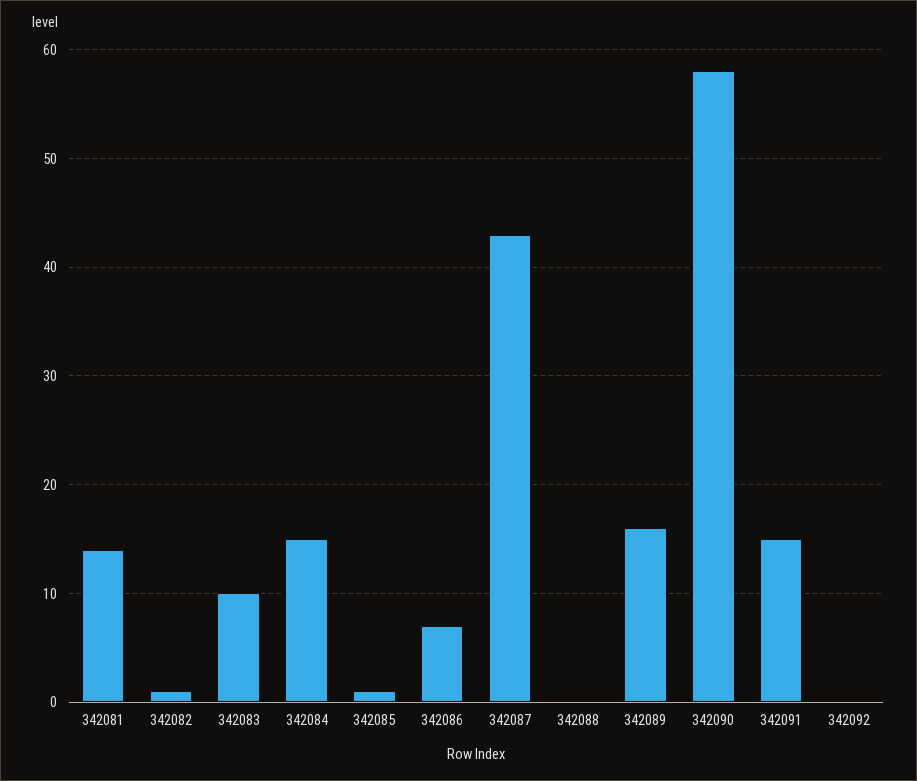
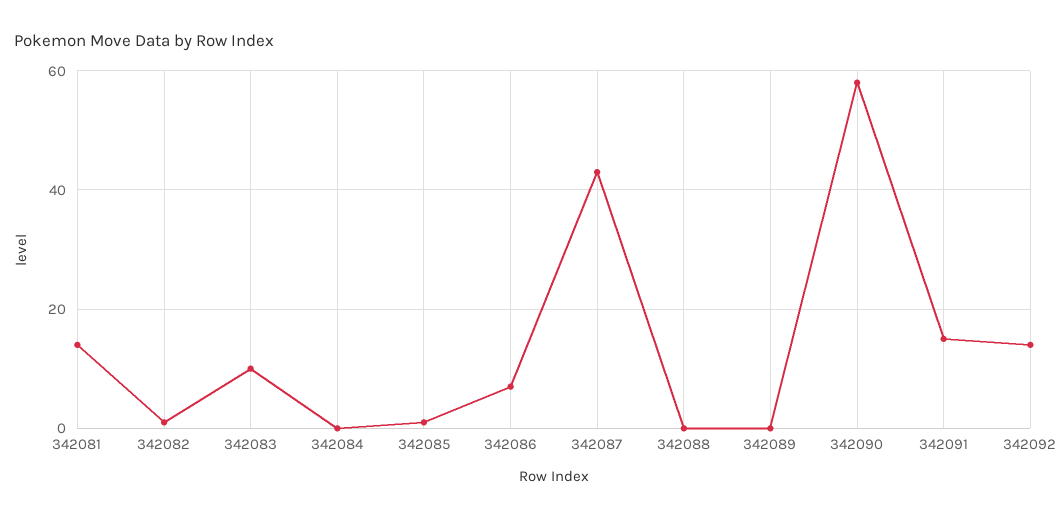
342084: 15 -> 0
342089: 16 -> 0
342092: 0 -> 15

